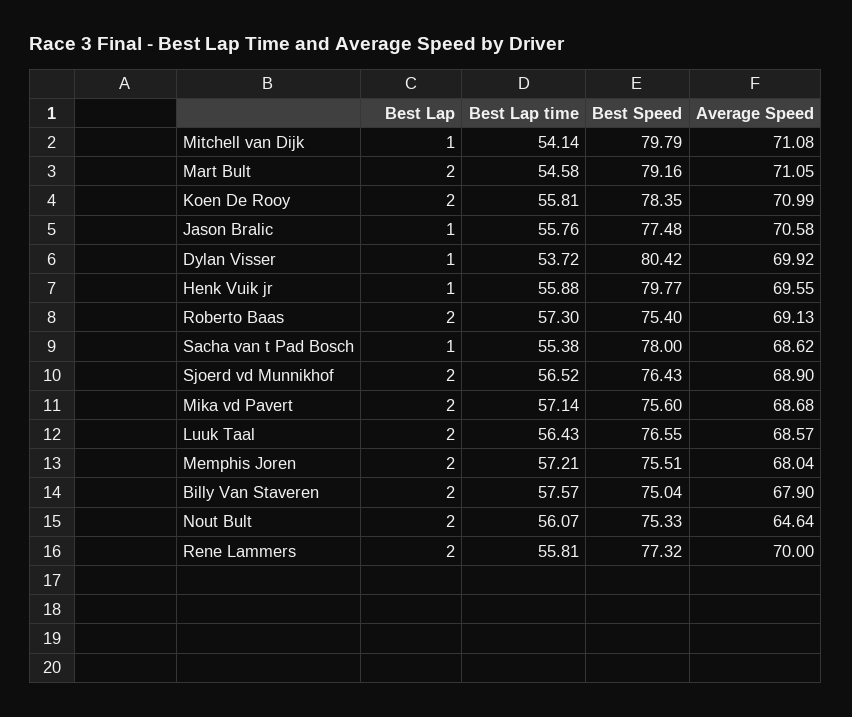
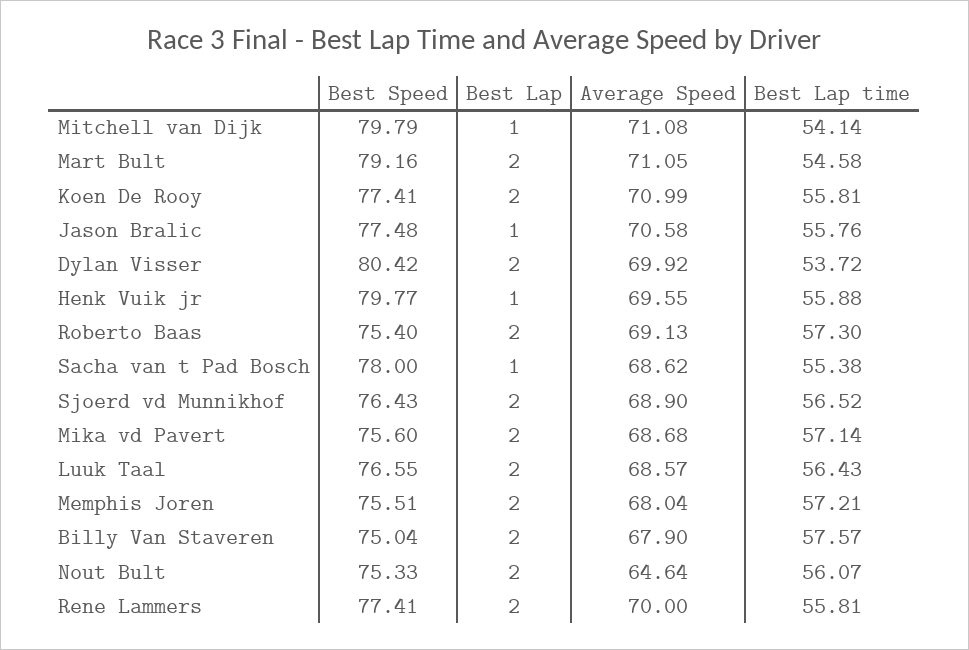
Best Speed, Koen De Rooy: 78.35 -> 77.41
Best Lap, Dylan Visser: 1 -> 2
Best Speed, Rene Lammers: 77.32 -> 77.41

